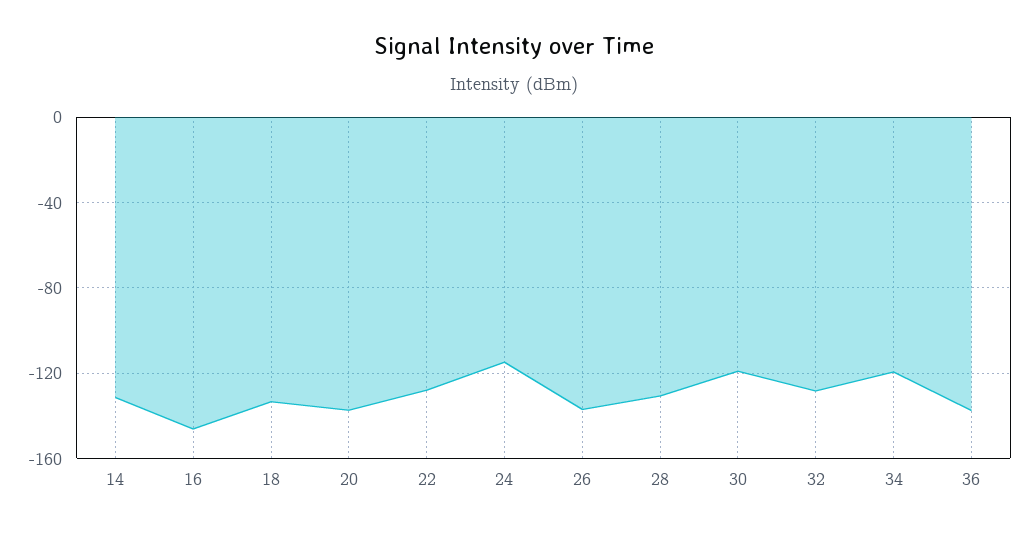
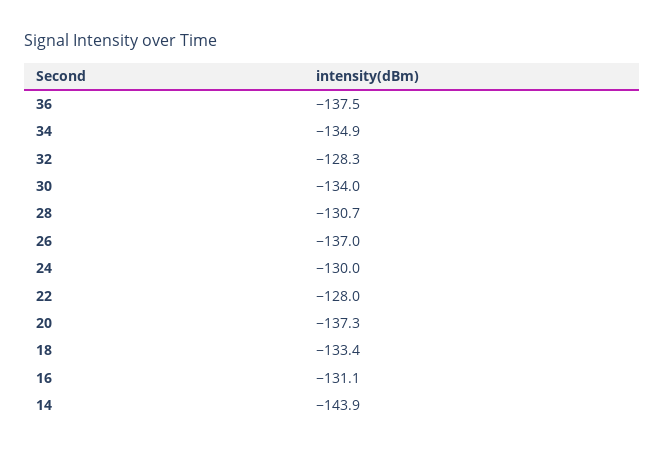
14: -130 -> -143.9
16: -145 -> -131.1
24: -115 -> -130
30: -120 -> -134
34: -120 -> -134.9

